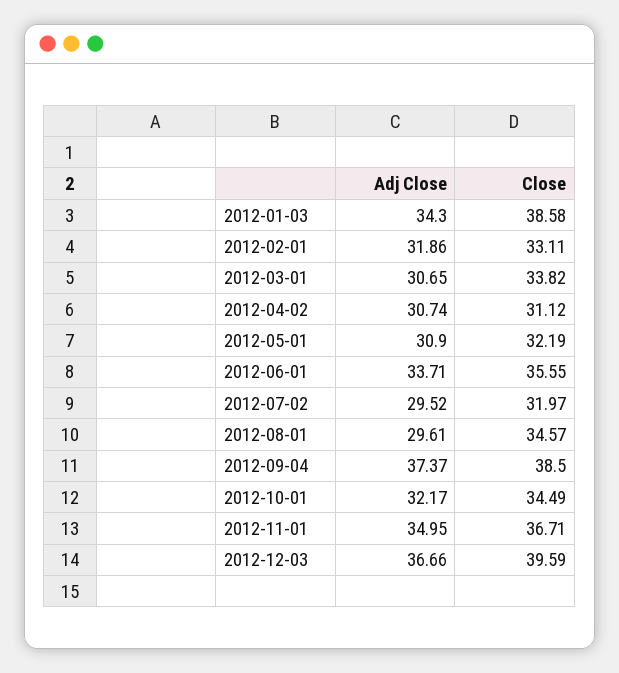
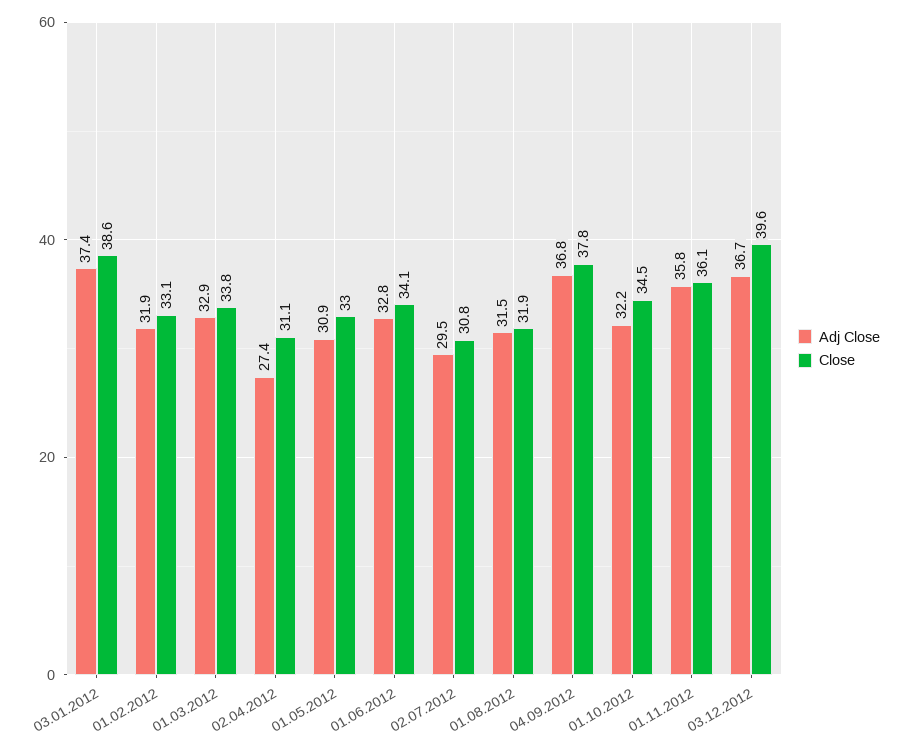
Adj Close, 2012-01-03: 34.3 -> 37.4
Adj Close, 2012-03-01: 30.65 -> 32.9
Adj Close, 2012-04-02: 30.74 -> 27.4
Close, 2012-05-01: 32.19 -> 33
Adj Close, 2012-06-01: 33.71 -> 32.8
Close, 2012-06-01: 35.55 -> 34.1
Close, 2012-07-02: 31.97 -> 30.8
Adj Close, 2012-08-01: 29.61 -> 31.5
Close, 2012-08-01: 34.57 -> 31.9
Adj Close, 2012-09-04: 37.37 -> 36.8
Close, 2012-09-04: 38.5 -> 37.8
Adj Close, 2012-11-01: 34.95 -> 35.8
Close, 2012-11-01: 36.71 -> 36.1

